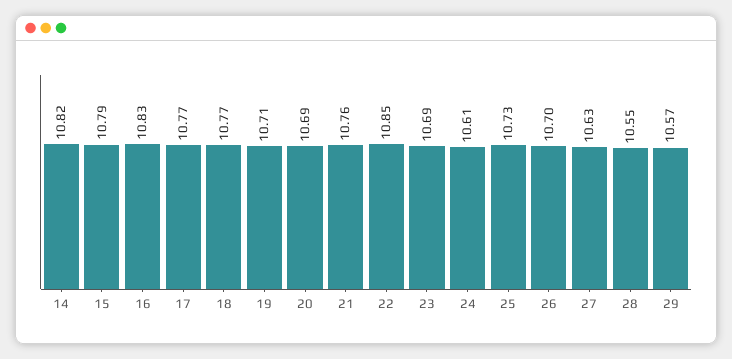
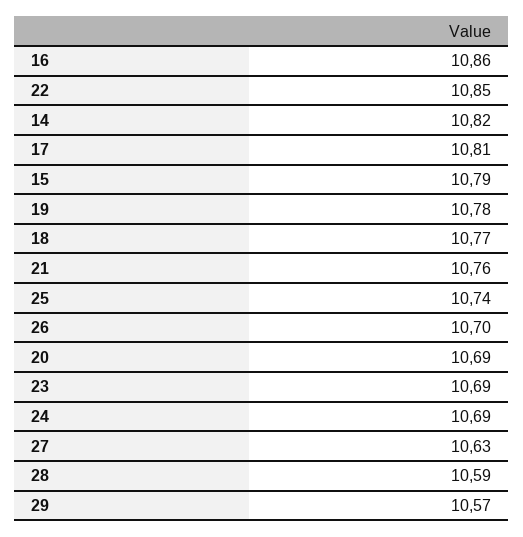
16: 10.83 -> 10.86
17: 10.77 -> 10.81
19: 10.71 -> 10.78
24: 10.61 -> 10.69
25: 10.73 -> 10.74
28: 10.55 -> 10.59

